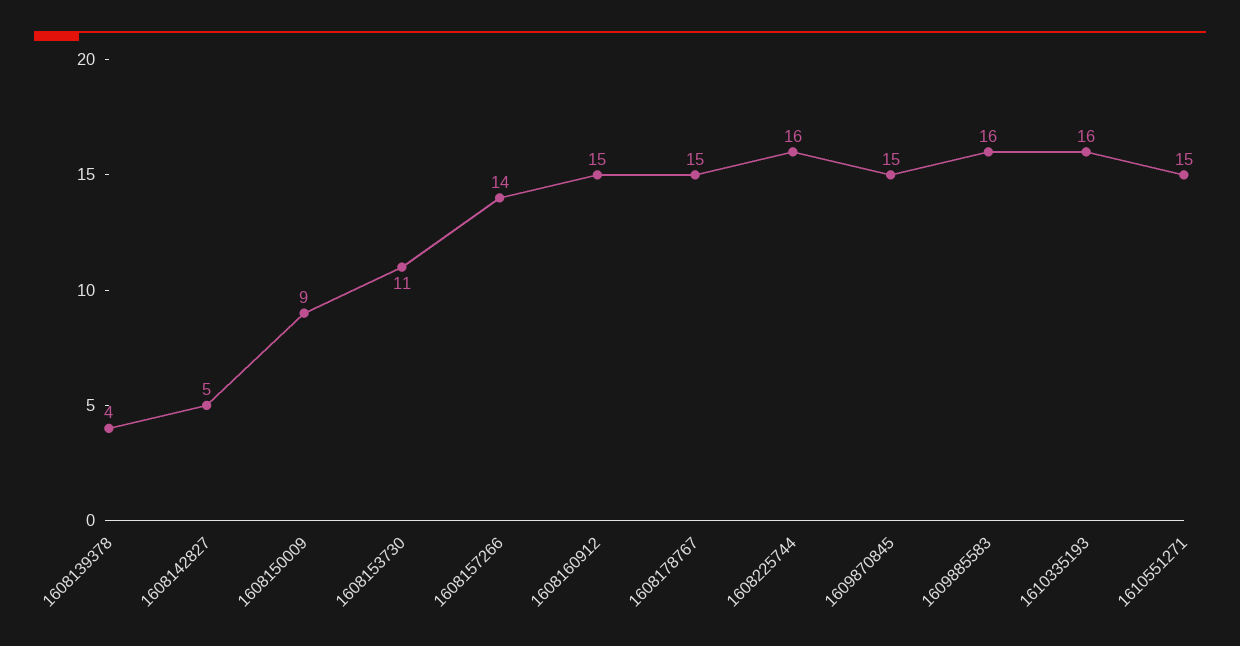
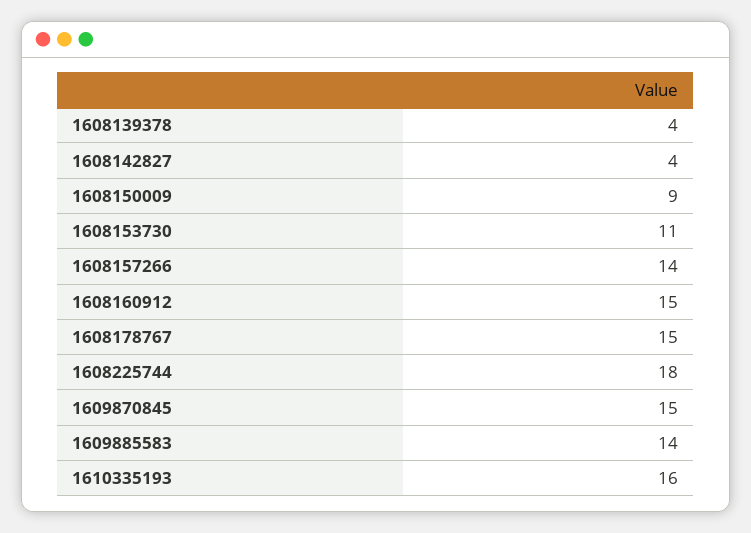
1608142827: 5 -> 4
1608225744: 16 -> 18
1609885583: 16 -> 14
1610551271: 15 -> none

